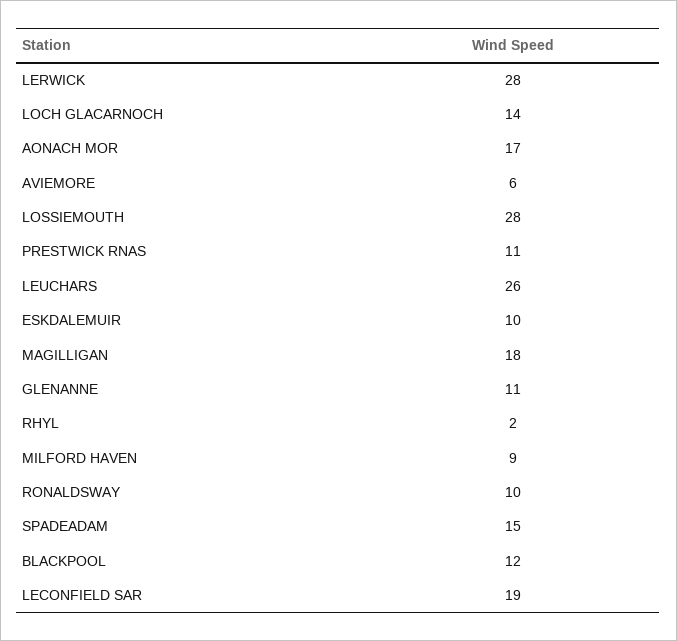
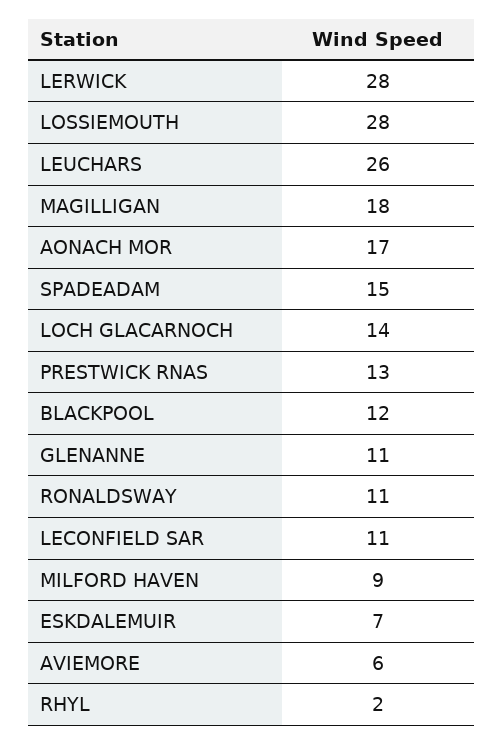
PRESTWICK RNAS: 11 -> 13
ESKDALEMUIR: 10 -> 7
RONALDSWAY: 10 -> 11
LECONFIELD SAR: 19 -> 11

